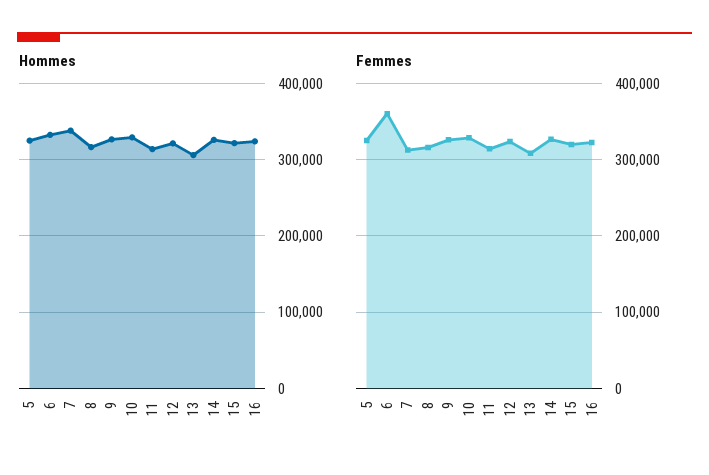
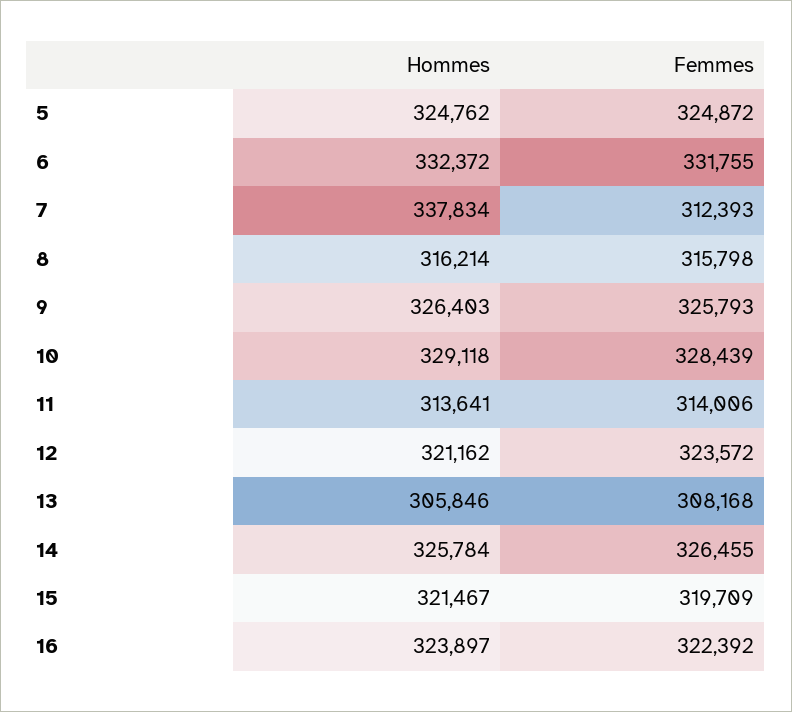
Femmes, 6: 360000 -> 331755

